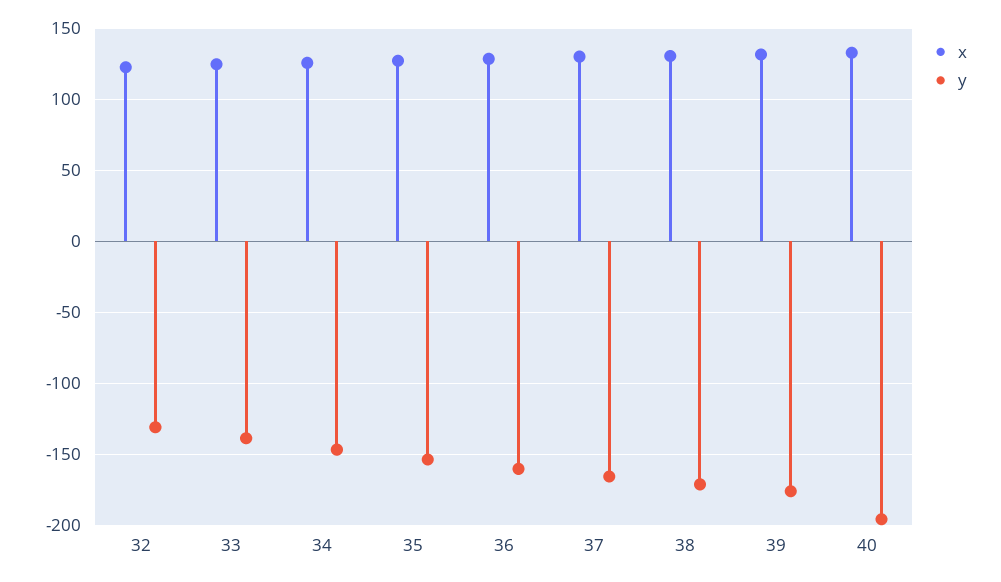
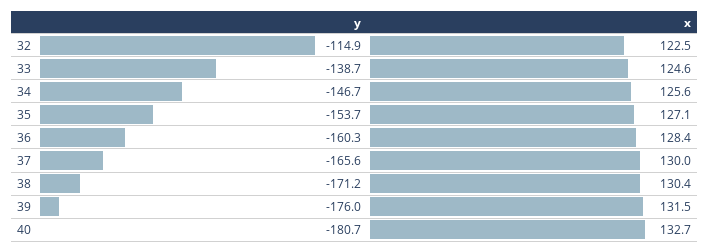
y, 32: -130 -> -114.9
y, 40: -195 -> -180.7

